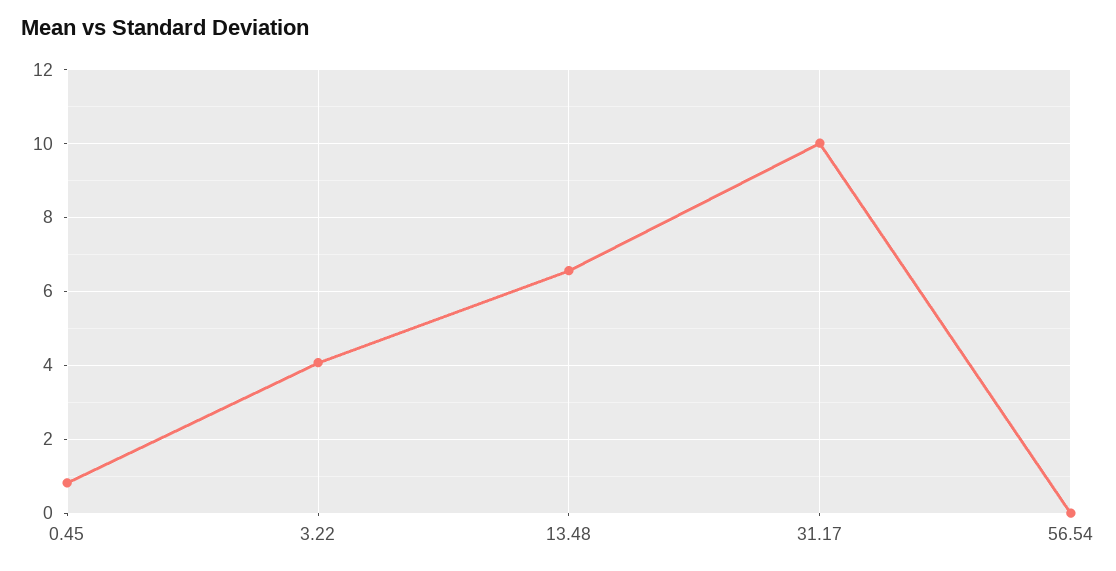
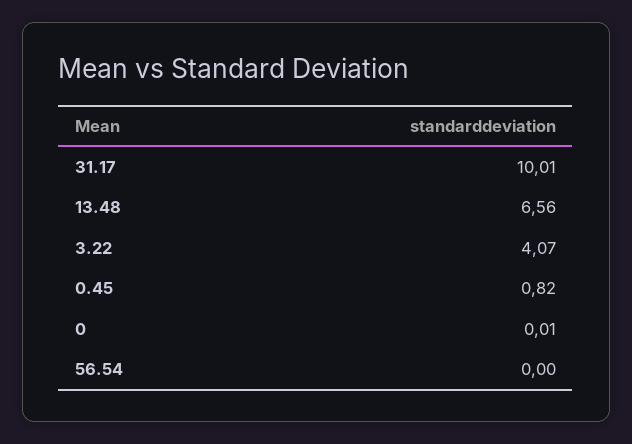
0: none -> 0.01

